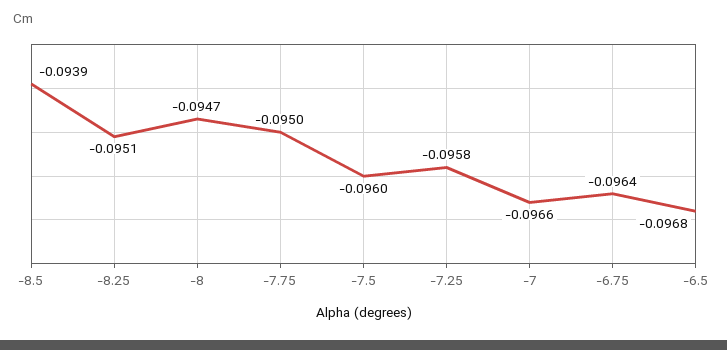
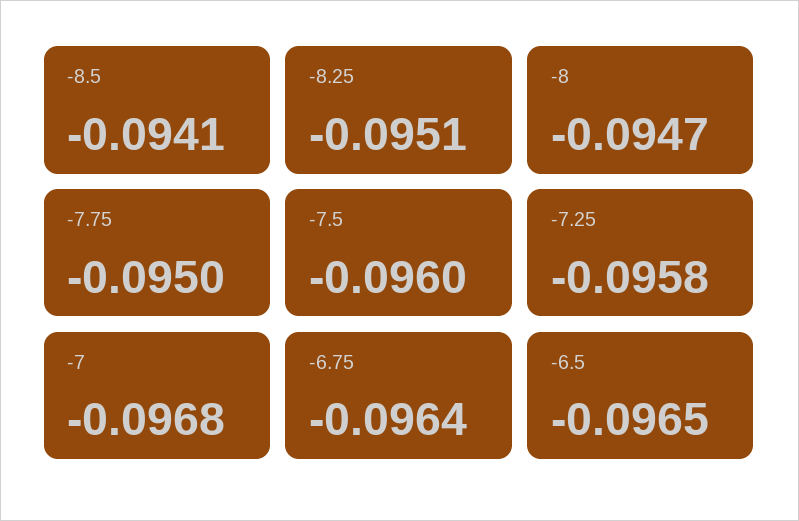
-8.5: -0.0939 -> -0.0941
-7: -0.0966 -> -0.0968
-6.5: -0.0968 -> -0.0965

